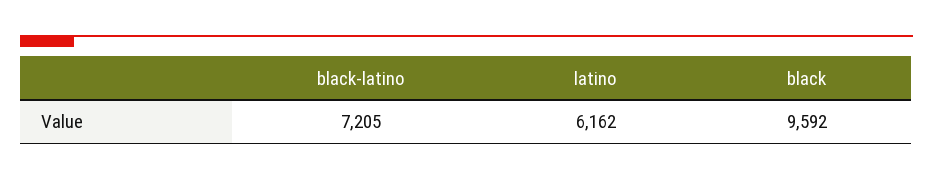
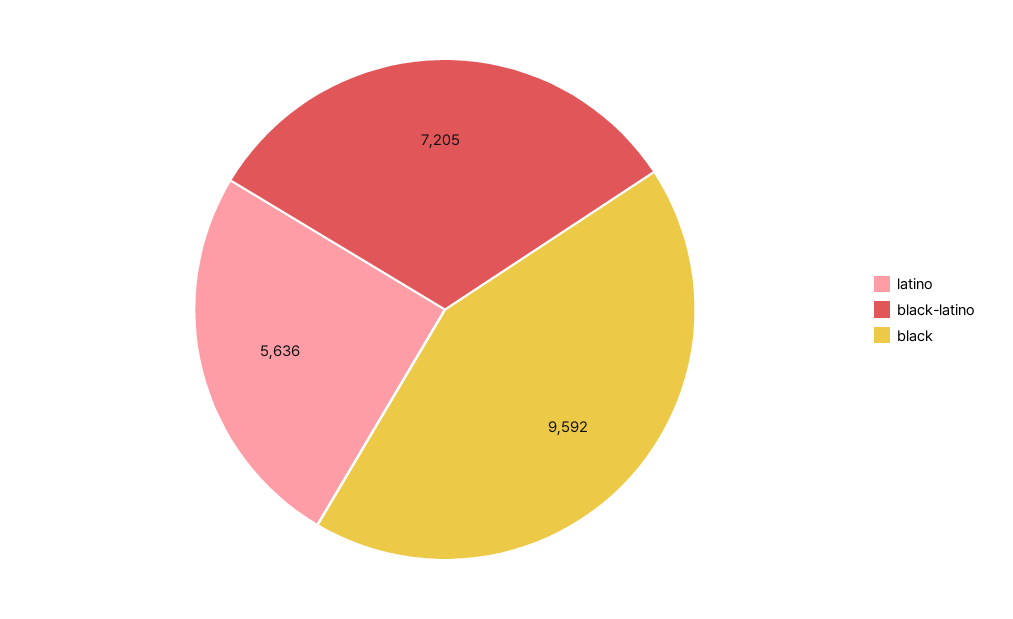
latino: 6162 -> 5636

